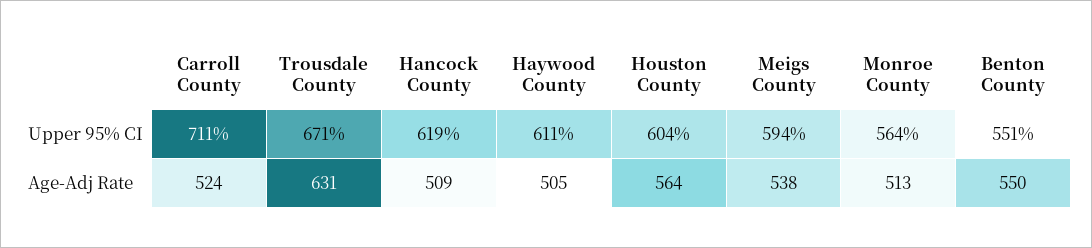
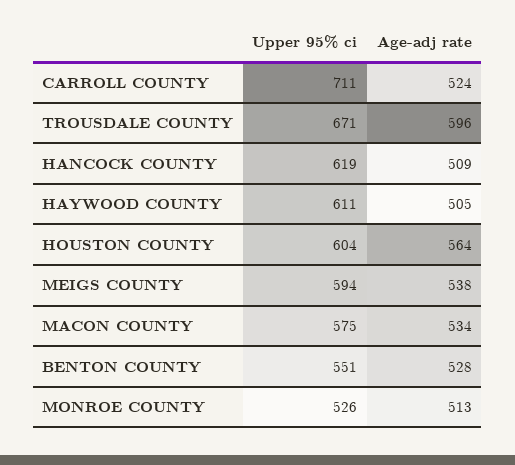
Monroe County, Upper 95% CI: 564 -> 526
Trousdale County, Age-Adj Rate: 631 -> 596
Benton County, Age-Adj Rate: 550 -> 528
MACON COUNTY, Upper 95% CI: none -> 575
MACON COUNTY, Age-Adj Rate: none -> 534

